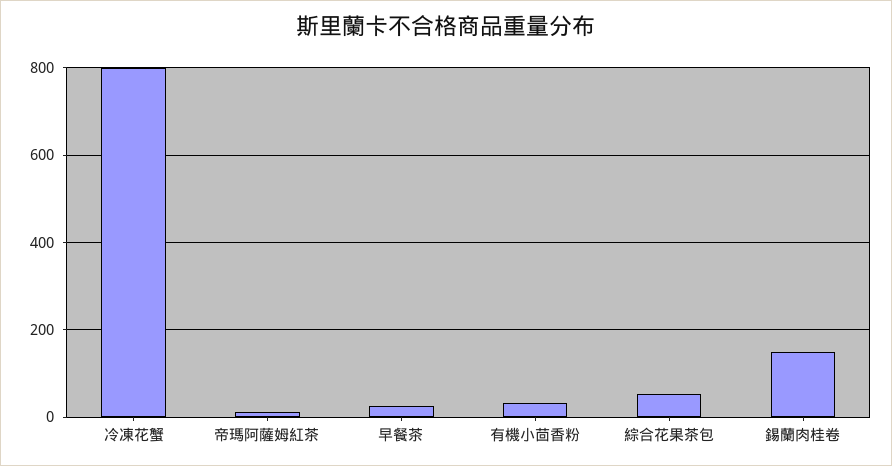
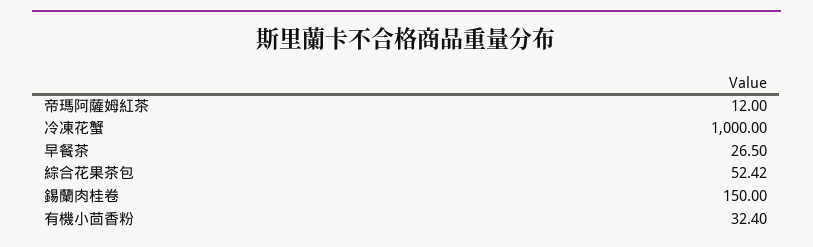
冷凍花蟹: 800 -> 1000

